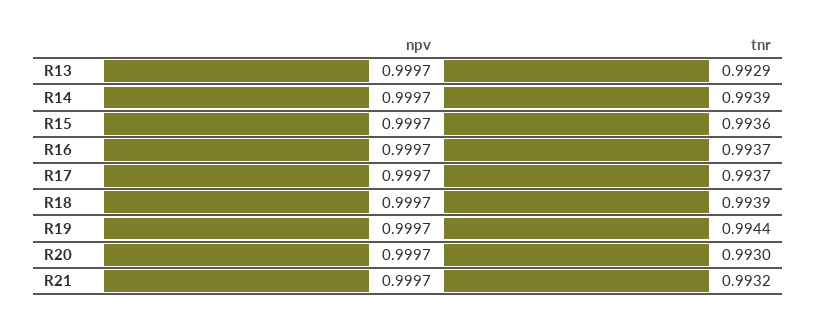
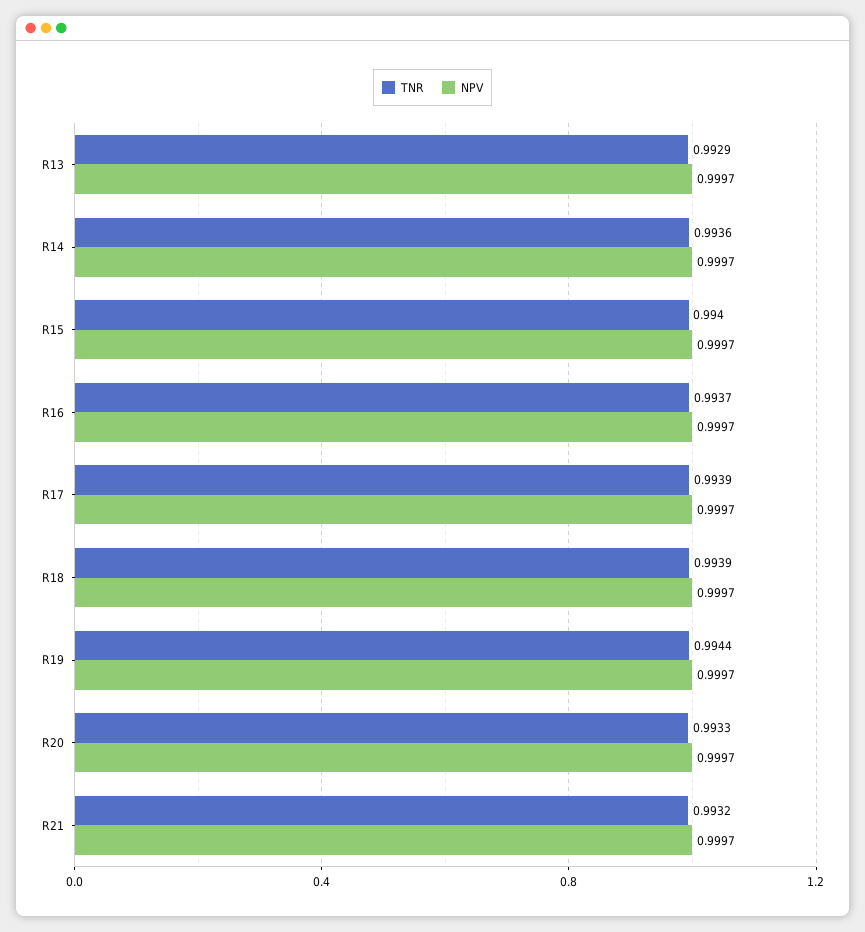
tnr, R14: 0.9939 -> 0.9936
tnr, R15: 0.9936 -> 0.994
tnr, R17: 0.9937 -> 0.9939
tnr, R20: 0.993 -> 0.9933

